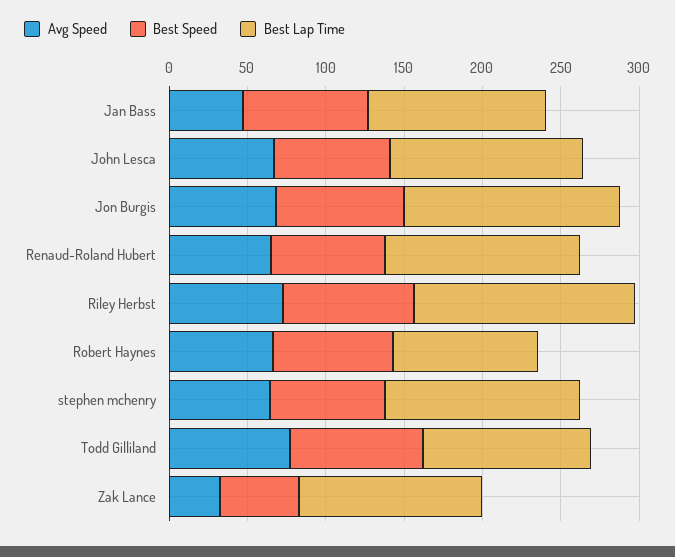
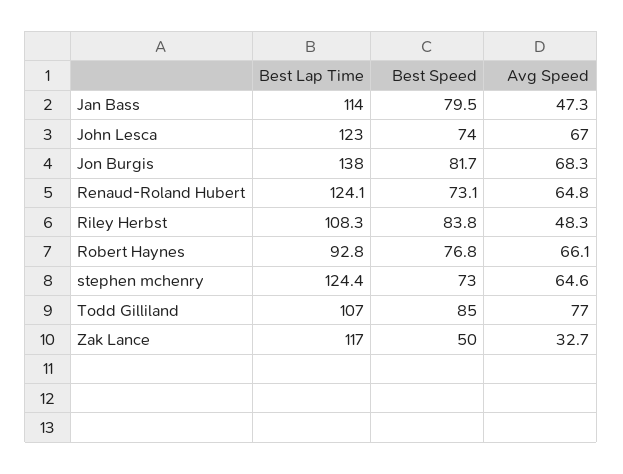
Avg Speed, Riley Herbst: 70 -> 48.3
Best Lap Time, Riley Herbst: 140 -> 108.3

